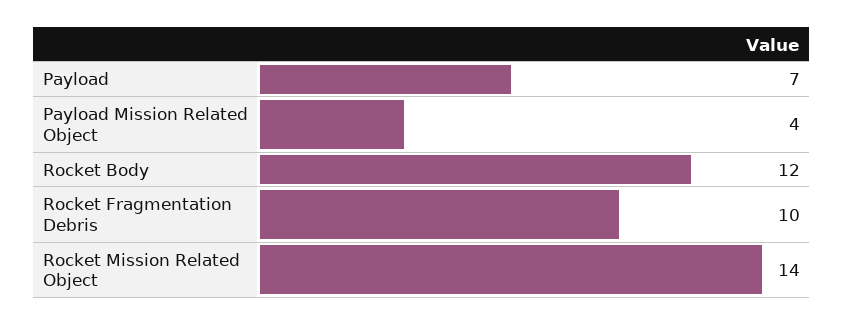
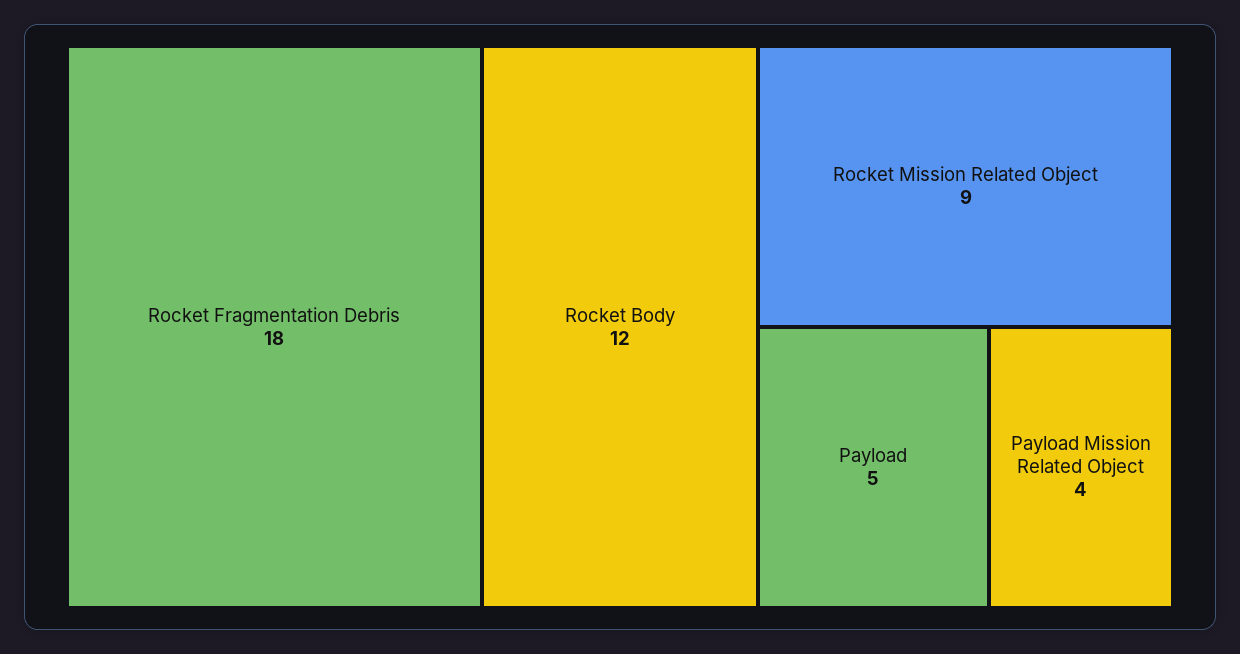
Payload: 7 -> 5
Rocket Fragmentation Debris: 10 -> 18
Rocket Mission Related Object: 14 -> 9

